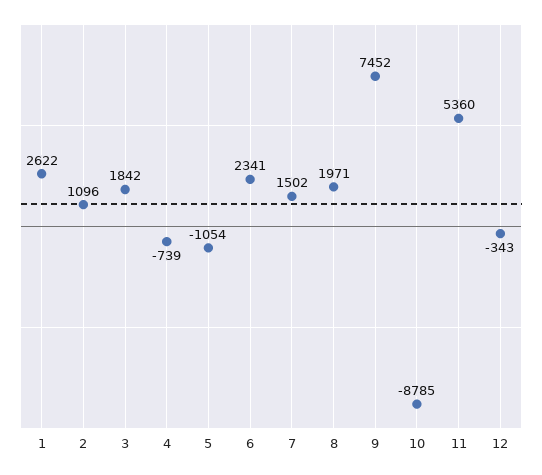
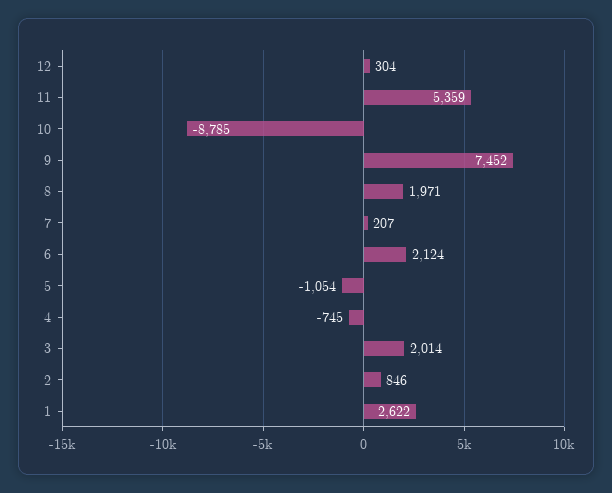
2: 1096 -> 846
3: 1842 -> 2014
4: -739 -> -745
6: 2341 -> 2124
7: 1502 -> 207
11: 5360 -> 5359
12: -343 -> 304

